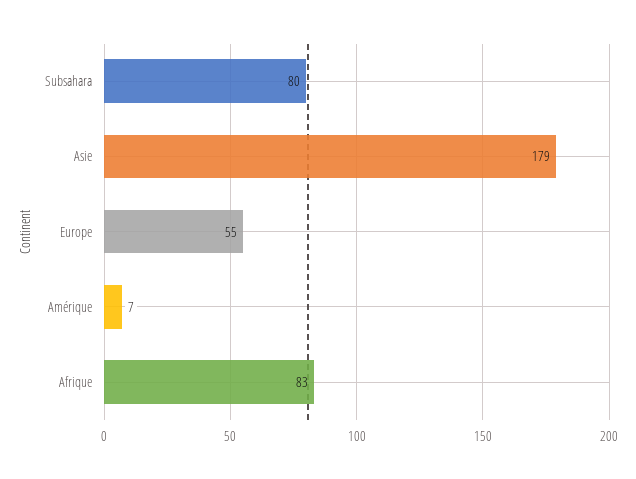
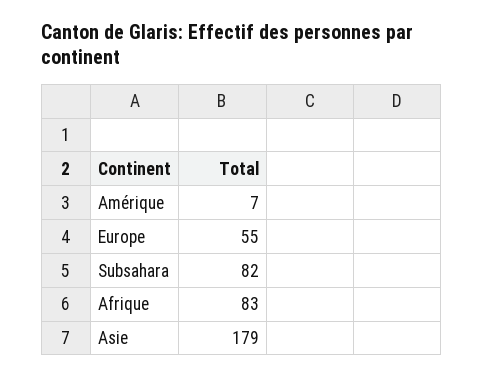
Subsahara: 80 -> 82

